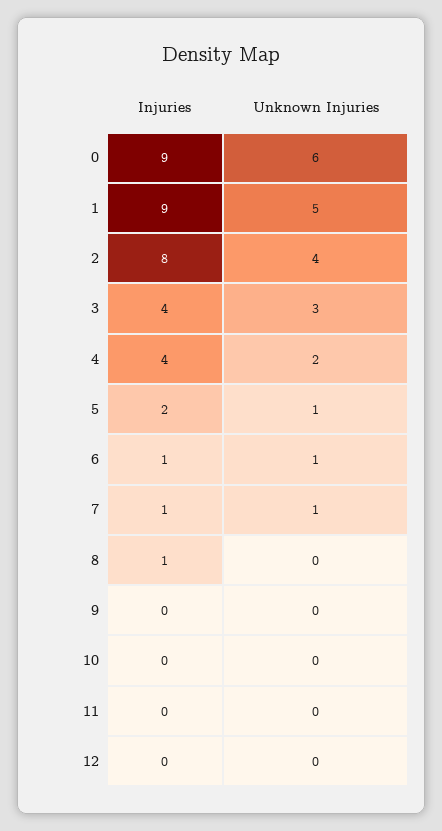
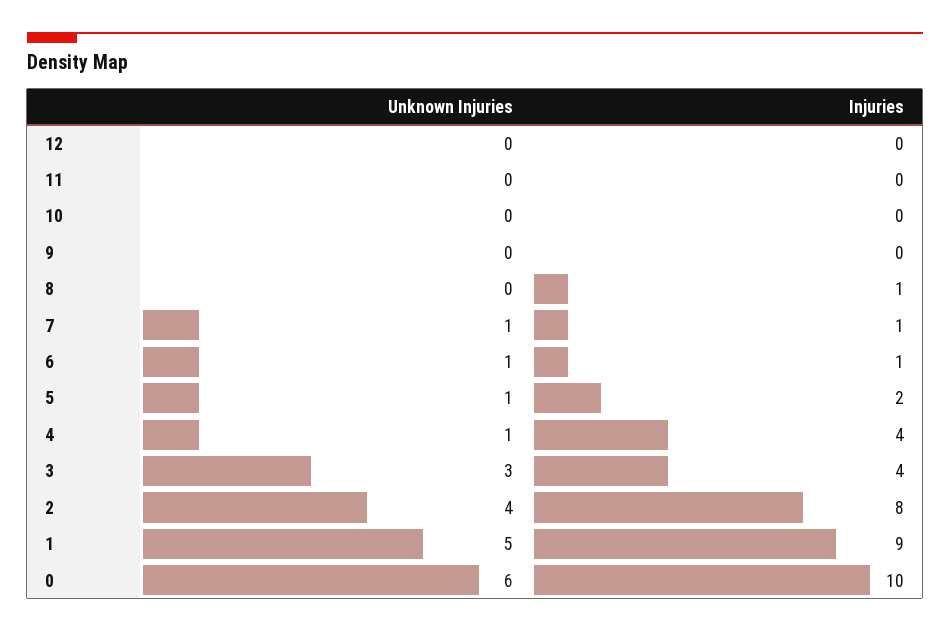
Injuries, 0: 9 -> 10
Unknown Injuries, 4: 2 -> 1

